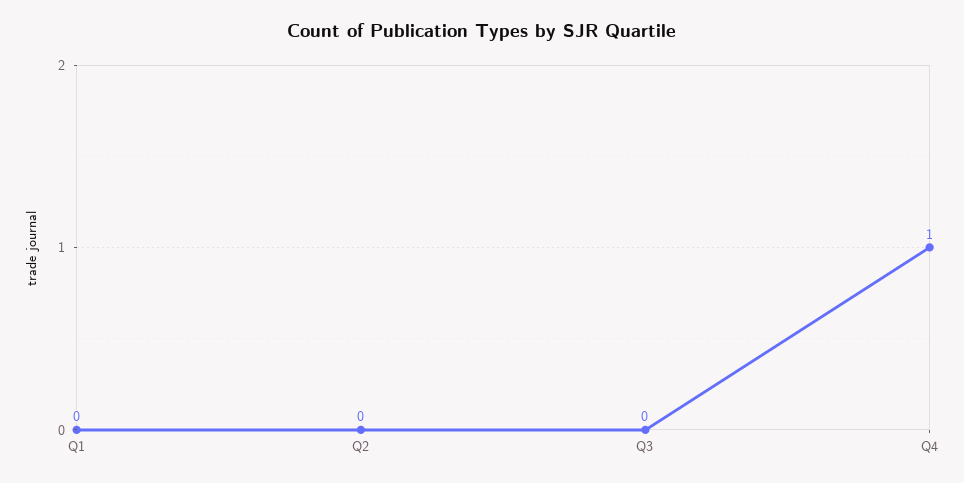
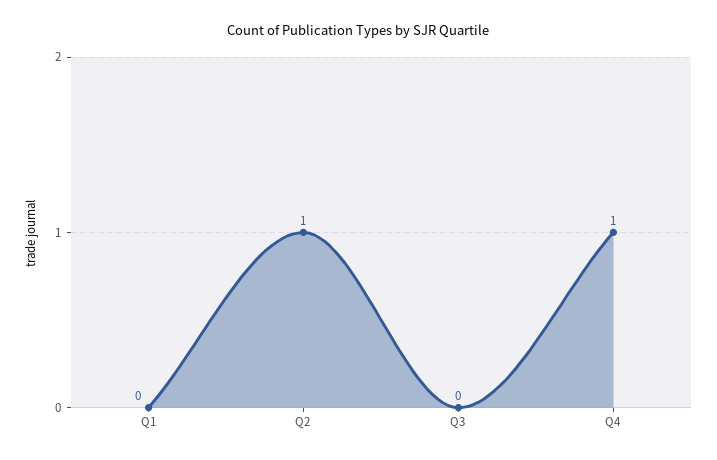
Q2: 0 -> 1

